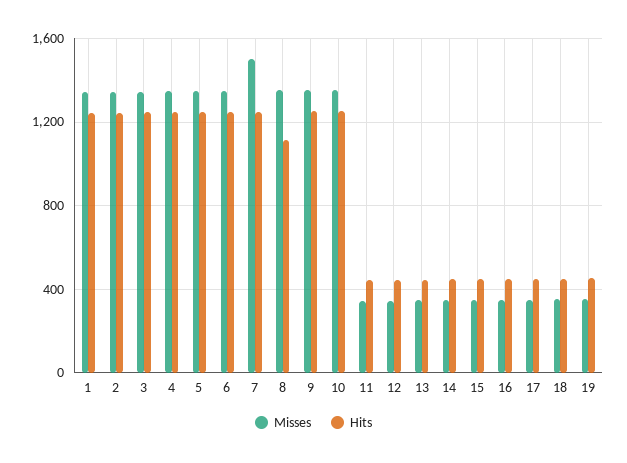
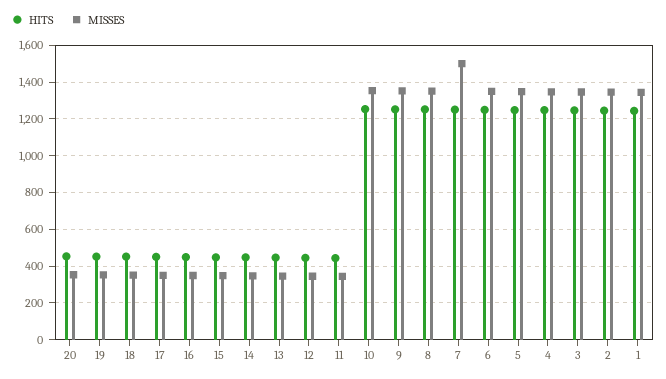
Hits, 8: 1100 -> 1250
Hits, 20: none -> 450
Misses, 20: none -> 350

